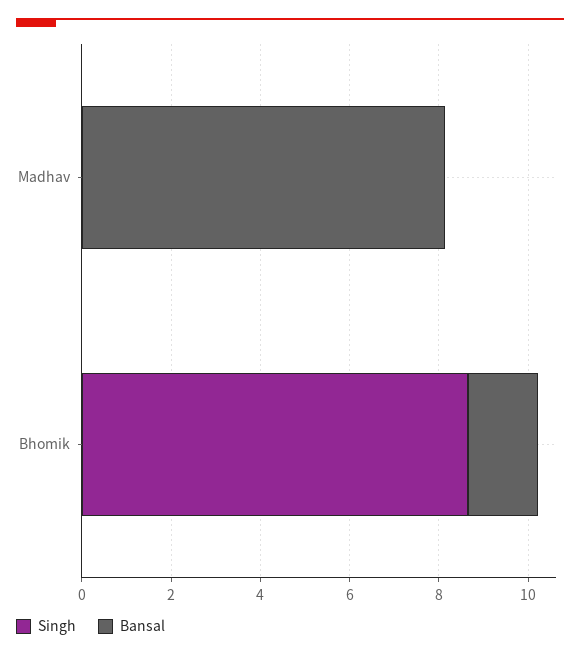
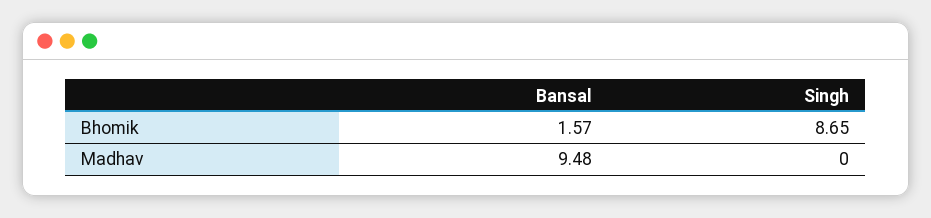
Bansal, Madhav: 8 -> 9.48

